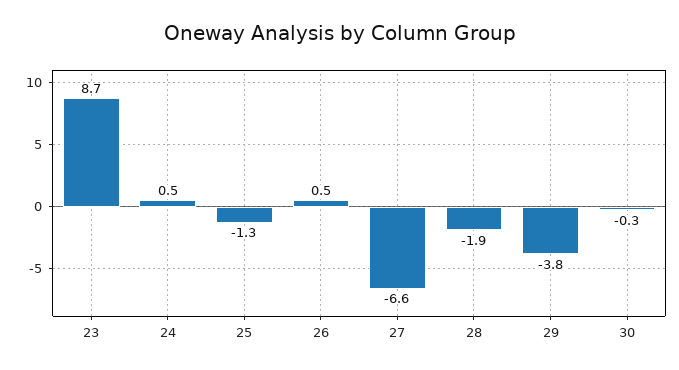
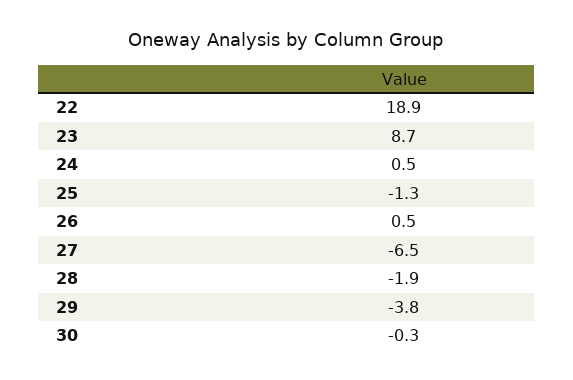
27: -6.6 -> -6.5
22: none -> 18.9

